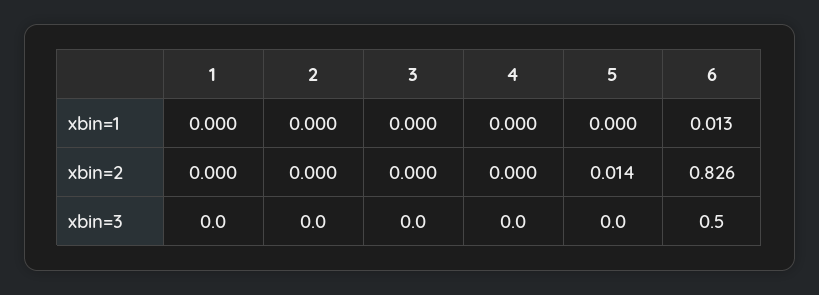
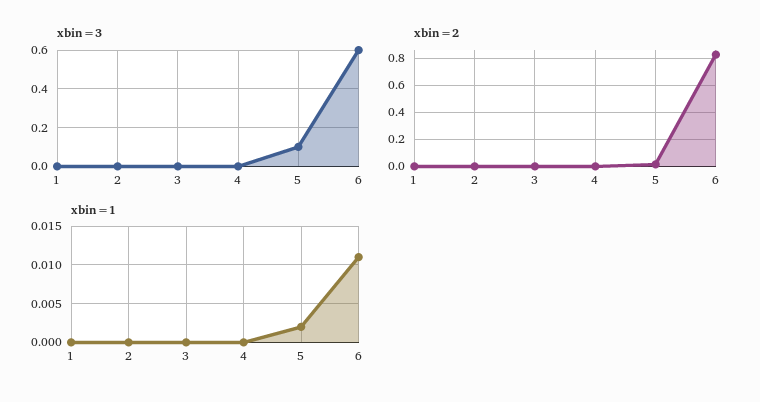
xbin=1, 5: 0 -> 0.002
xbin=1, 6: 0.013 -> 0.011
xbin=3, 5: 0 -> 0.1
xbin=3, 6: 0.5 -> 0.6

